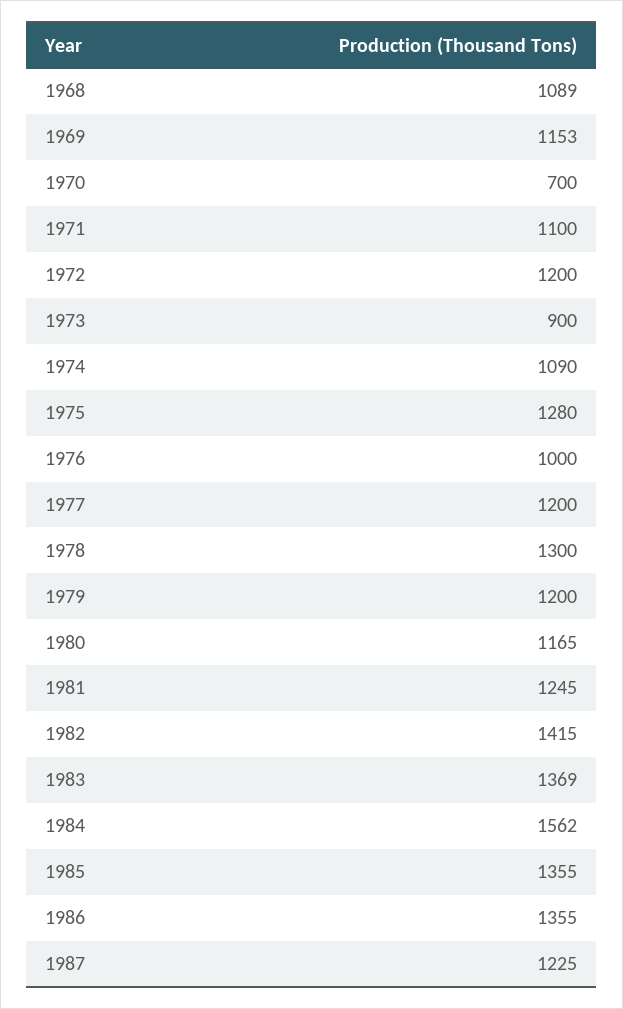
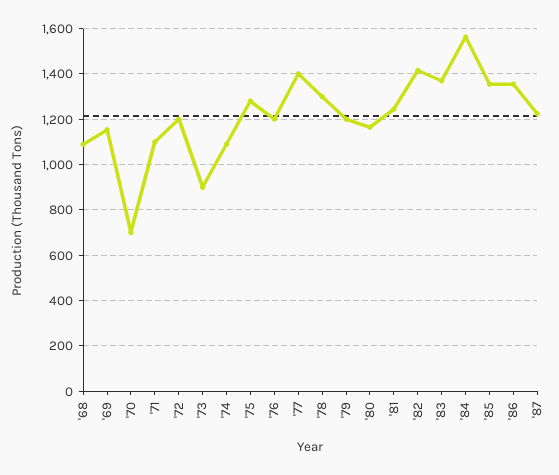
1976: 1000 -> 1200
1977: 1200 -> 1400

